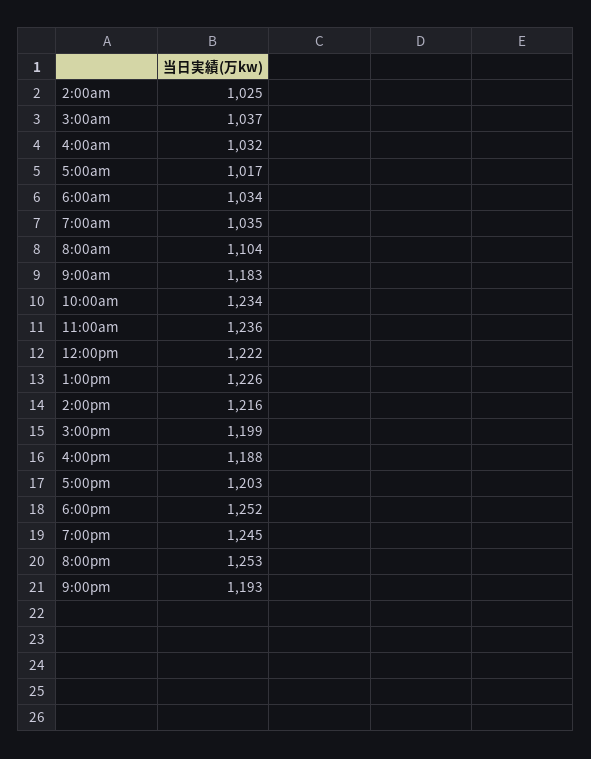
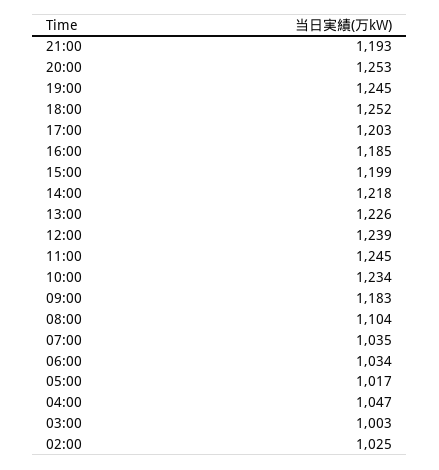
3:00am: 1037 -> 1003
4:00am: 1032 -> 1047
11:00am: 1236 -> 1245
12:00pm: 1222 -> 1239
2:00pm: 1216 -> 1218
4:00pm: 1188 -> 1185

